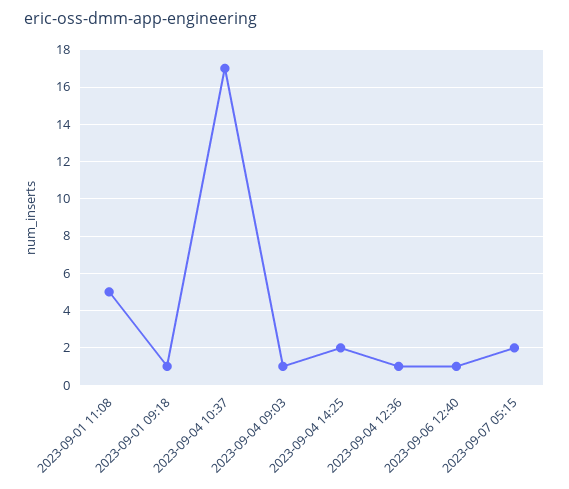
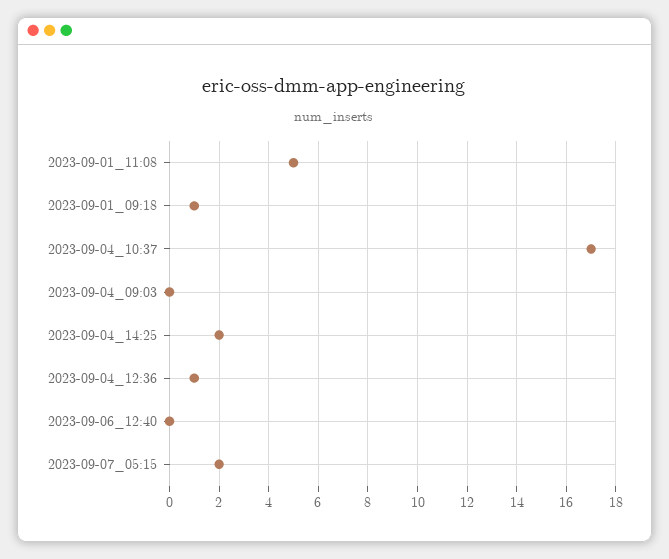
2023-09-04 09:03: 1 -> 0
2023-09-06 12:40: 1 -> 0

